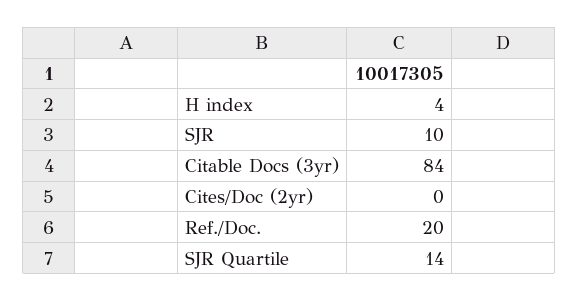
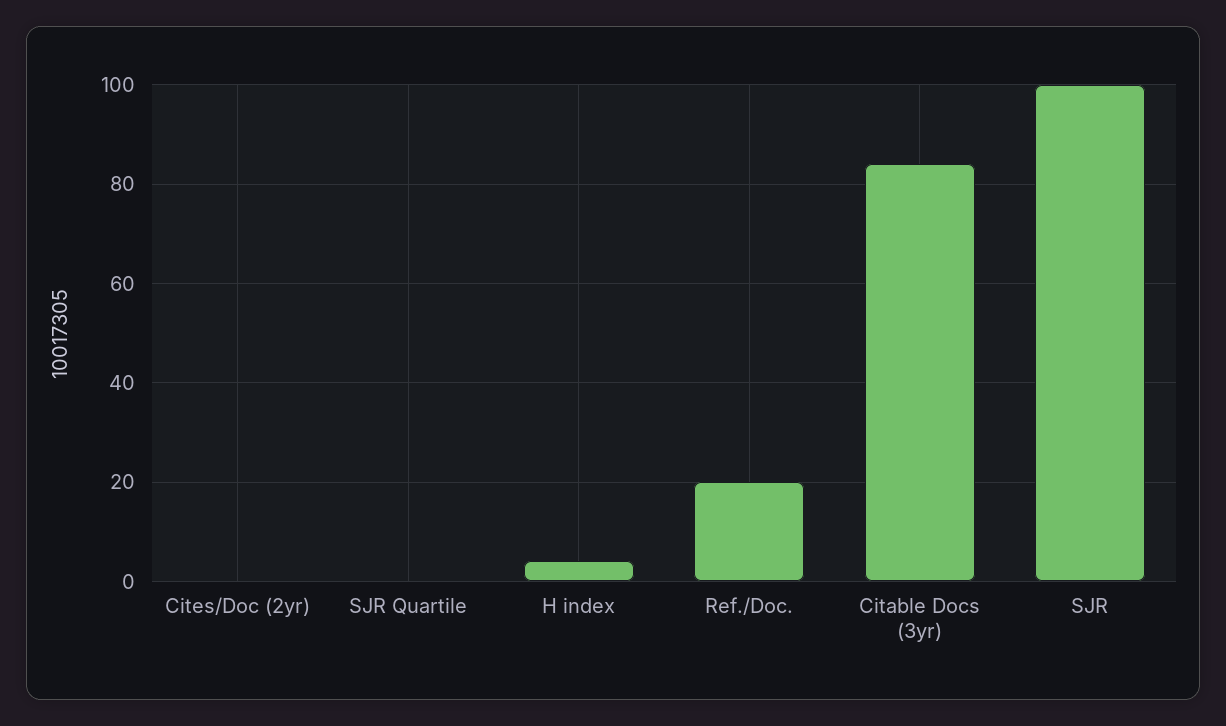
SJR: 10 -> 100
SJR Quartile: 14 -> 0

